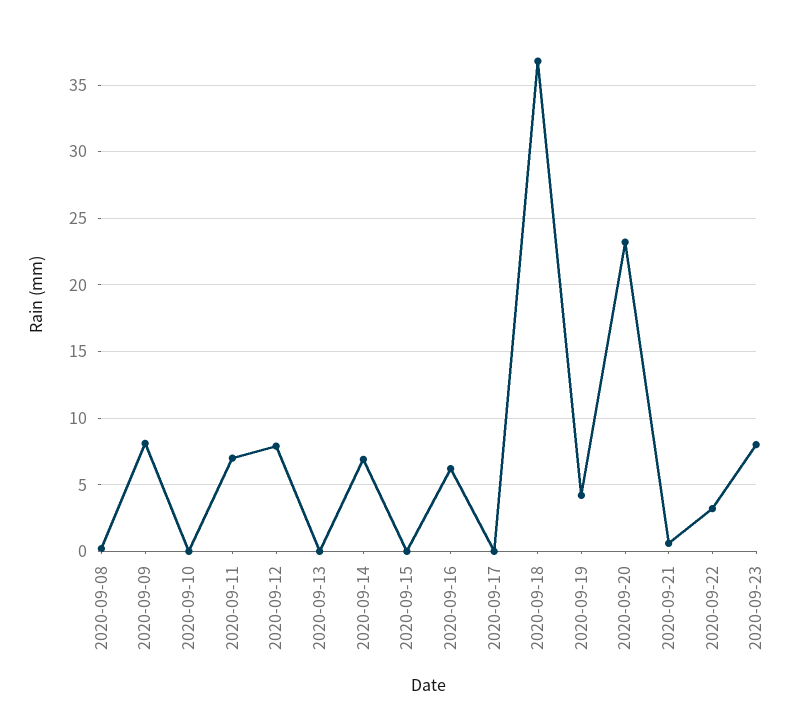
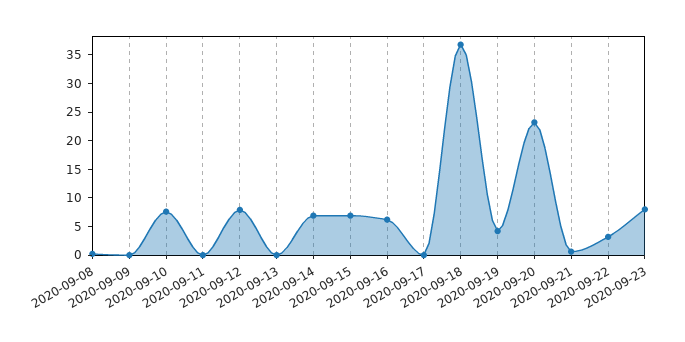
2020-09-09: 8 -> 0
2020-09-10: 0 -> 7.5
2020-09-11: 7 -> 0
2020-09-15: 0 -> 7.5

